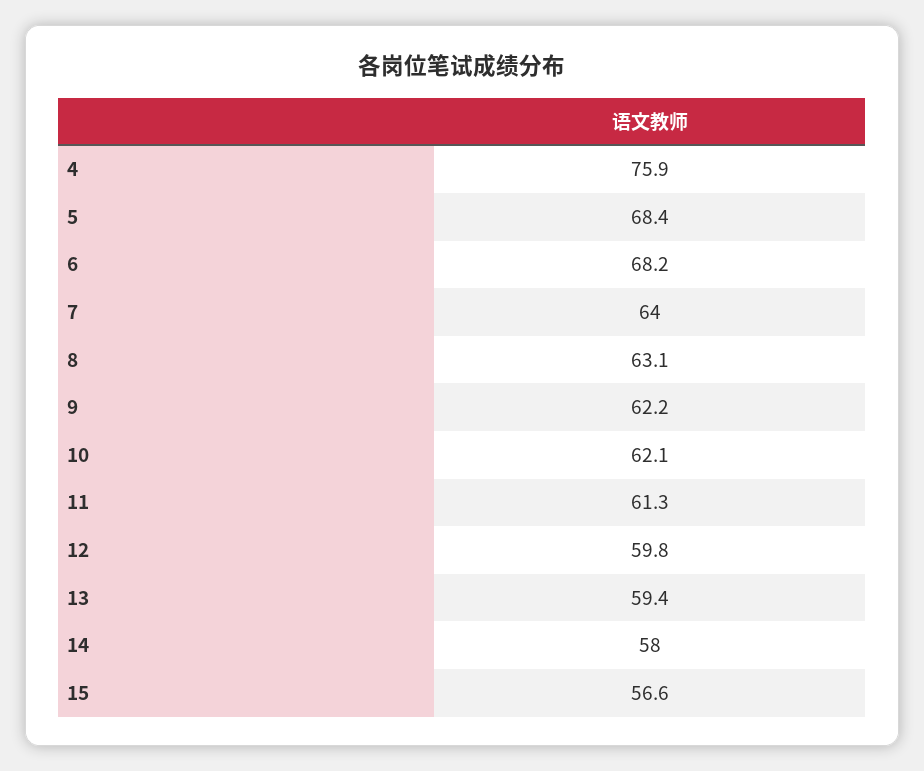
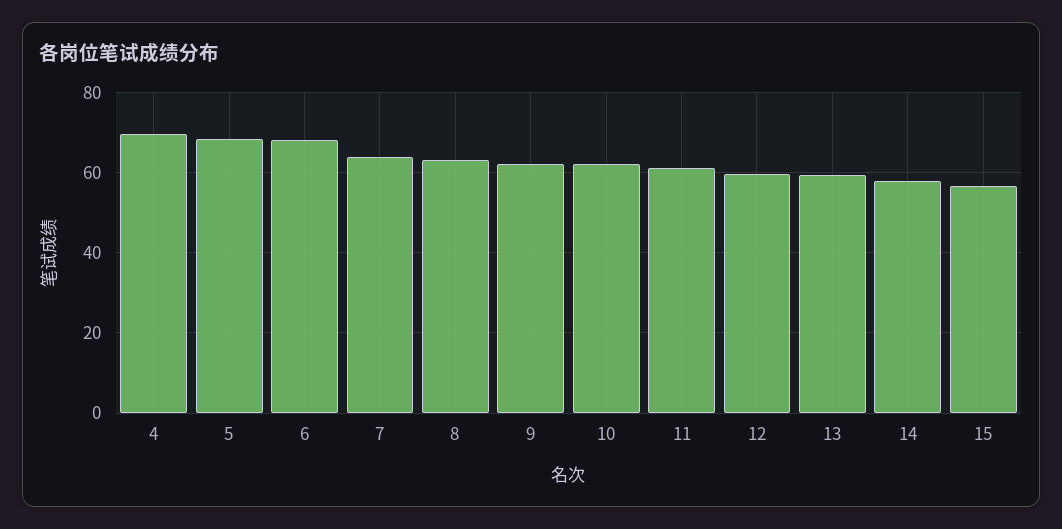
4: 75.9 -> 70

